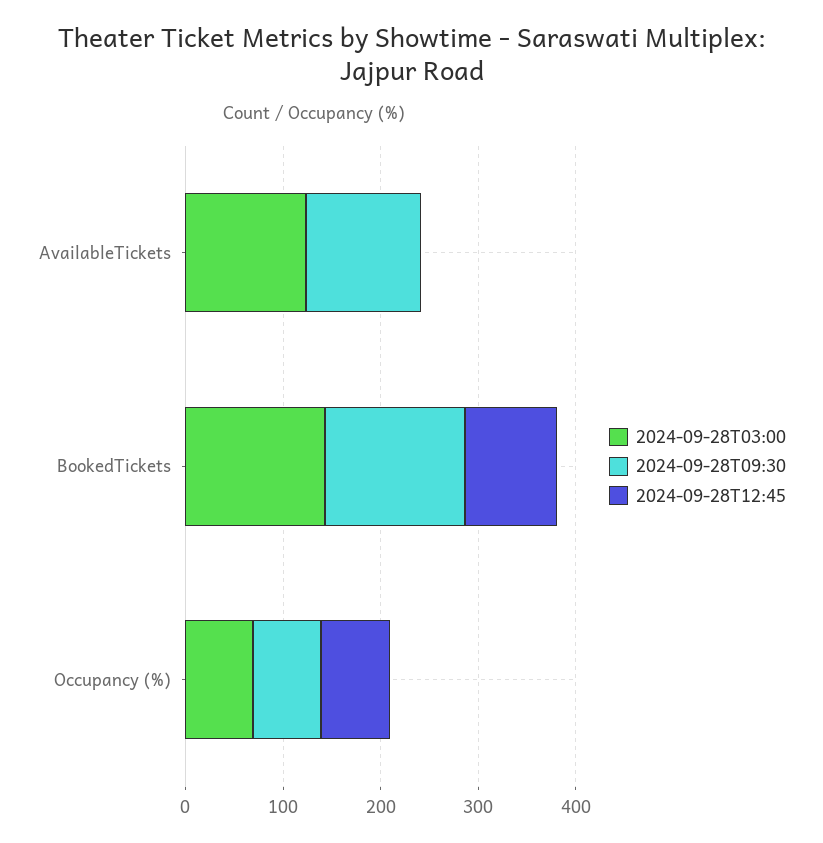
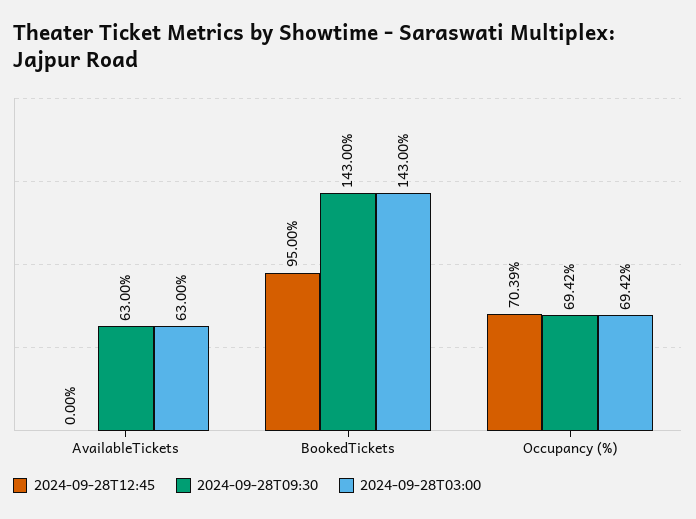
2024-09-28T03:00, AvailableTickets: 120 -> 63
2024-09-28T09:30, AvailableTickets: 120 -> 63

